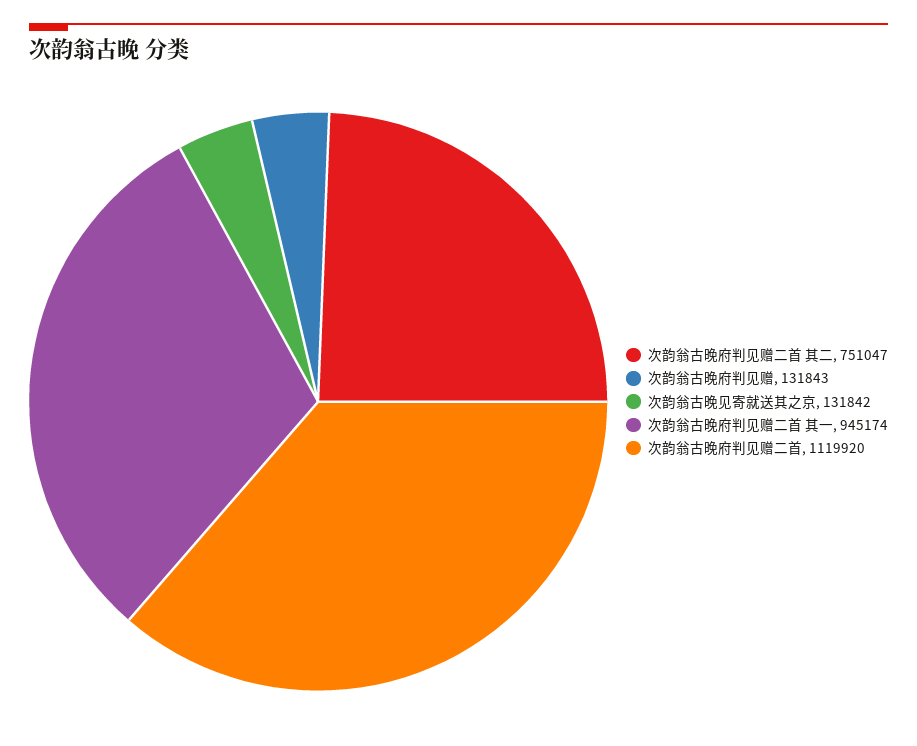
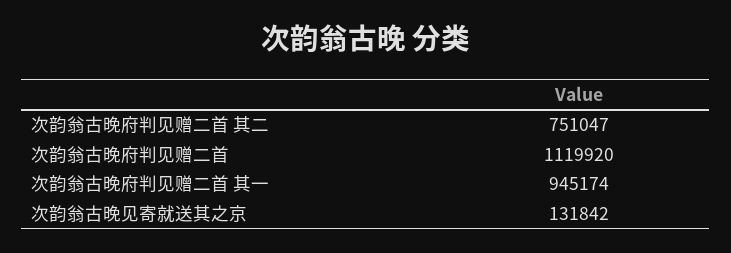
次韵翁古晚府判见赠: 131843 -> none

